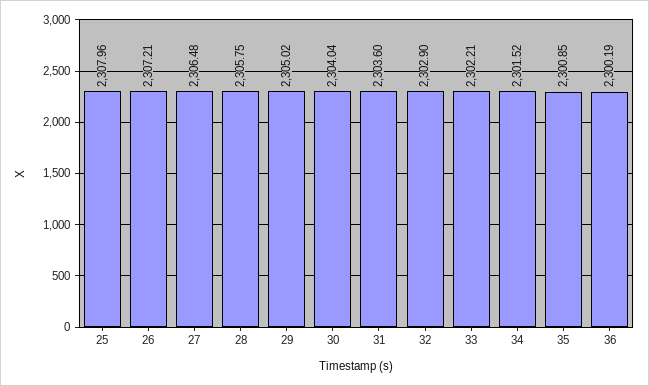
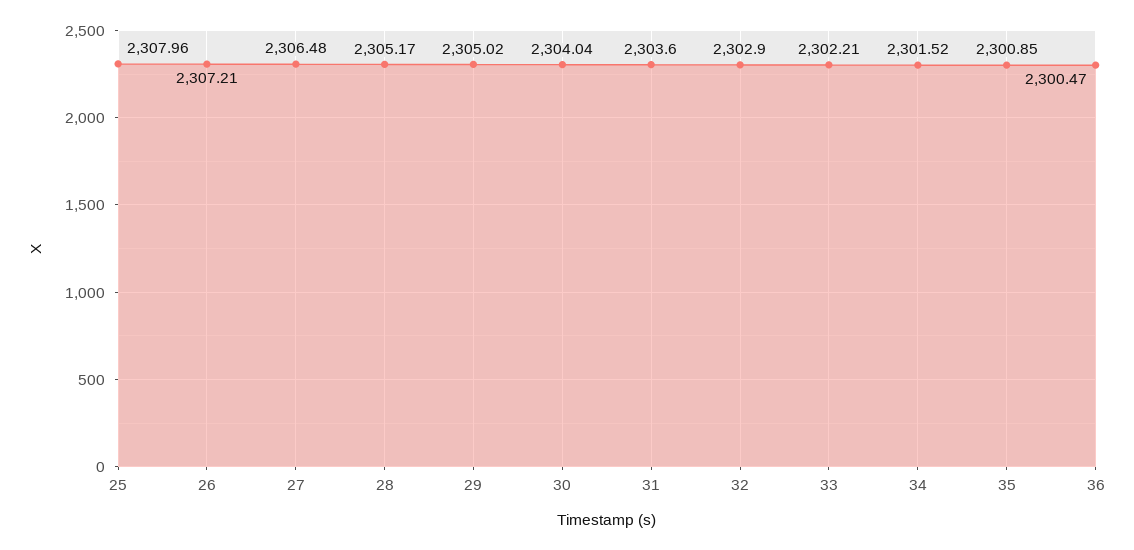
28: 2305.75 -> 2305.17
36: 2300.19 -> 2300.47

